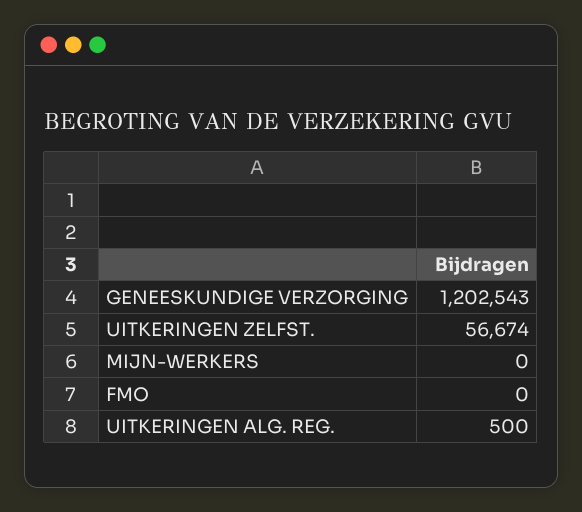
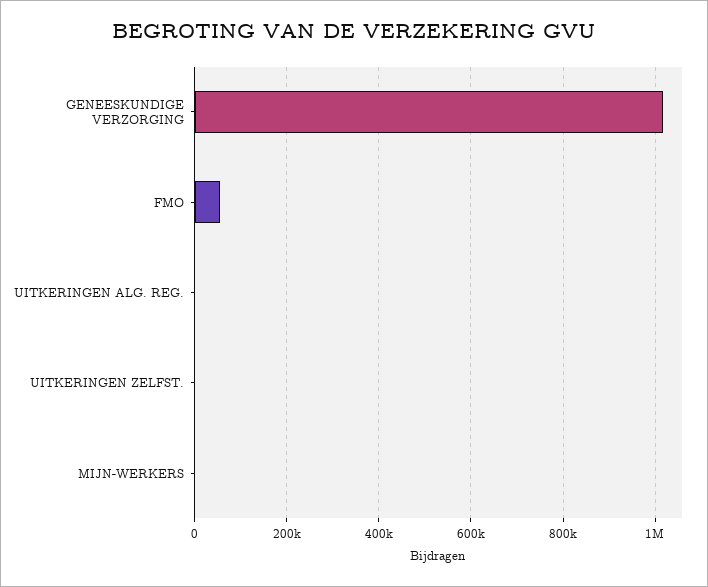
GENEESKUNDIGE VERZORGING: 1202543 -> 1020000
UITKERINGEN ZELFST.: 56674 -> 0
FMO: 0 -> 60000

